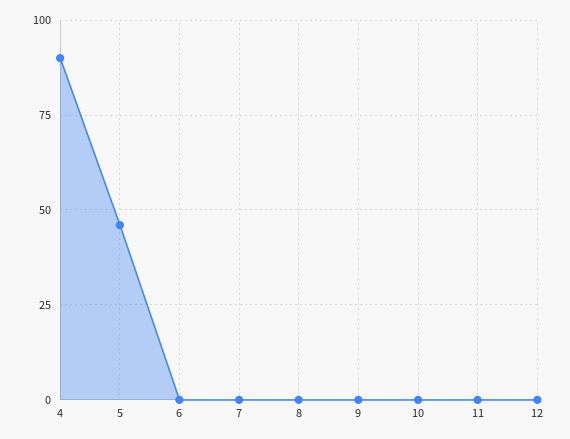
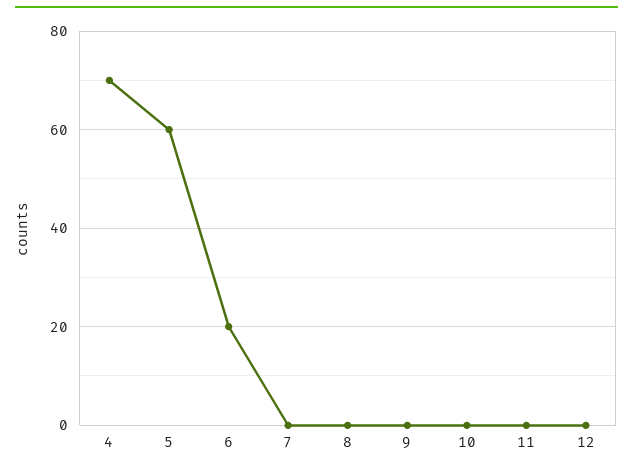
4: 90 -> 70
5: 45 -> 60
6: 0 -> 20

